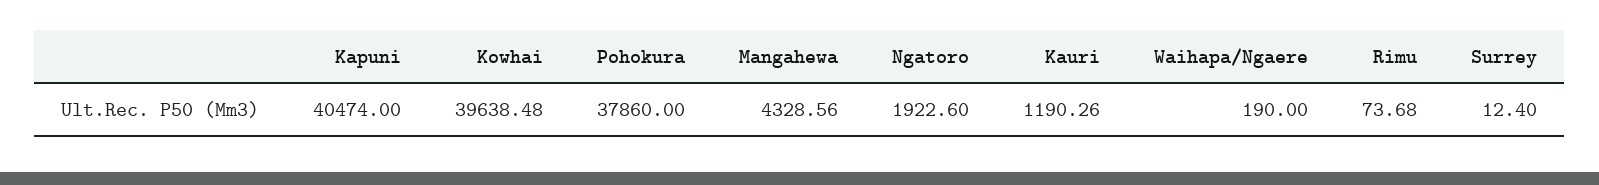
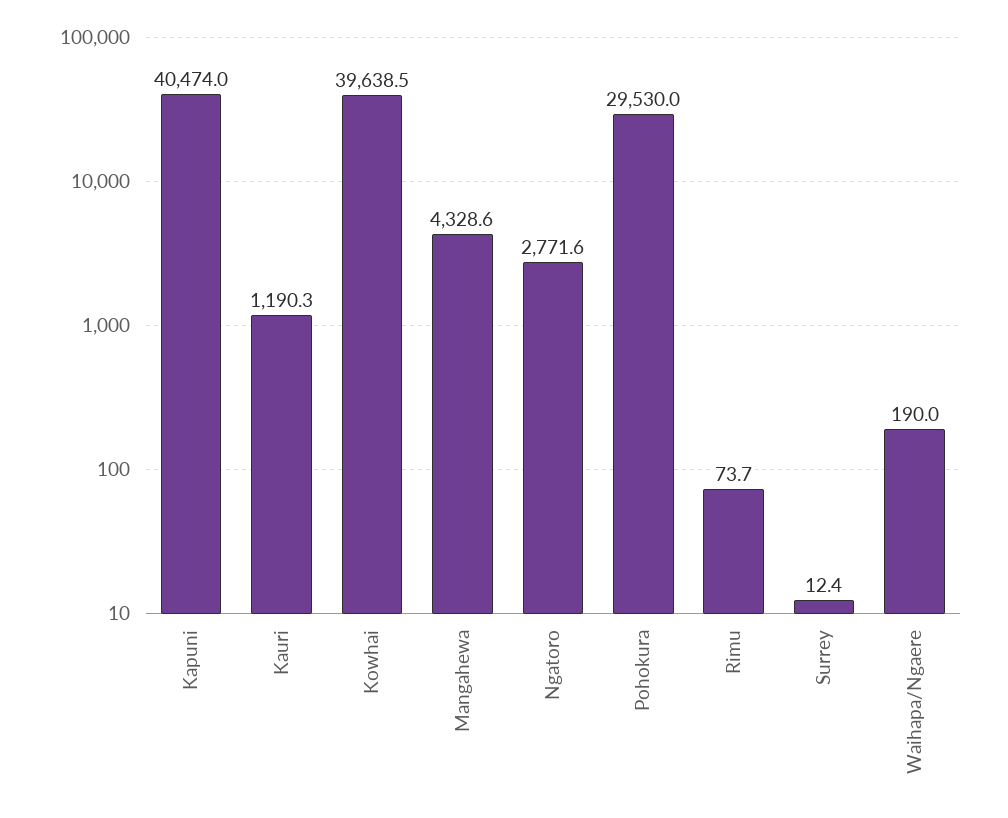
Pohokura: 37860 -> 29530
Ngatoro: 1922.6 -> 2771.6

